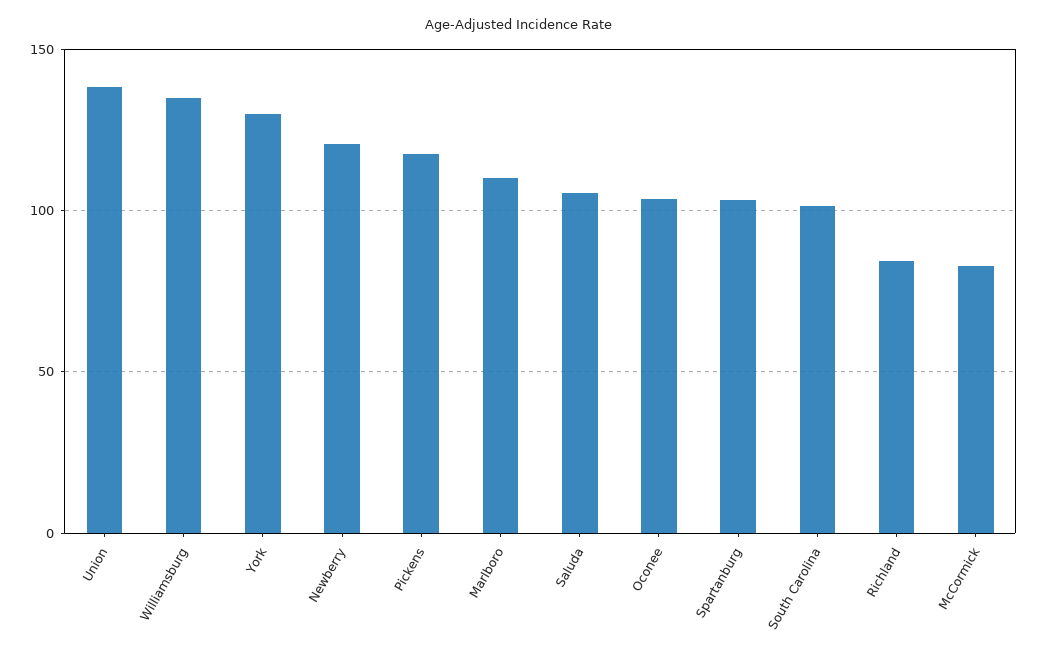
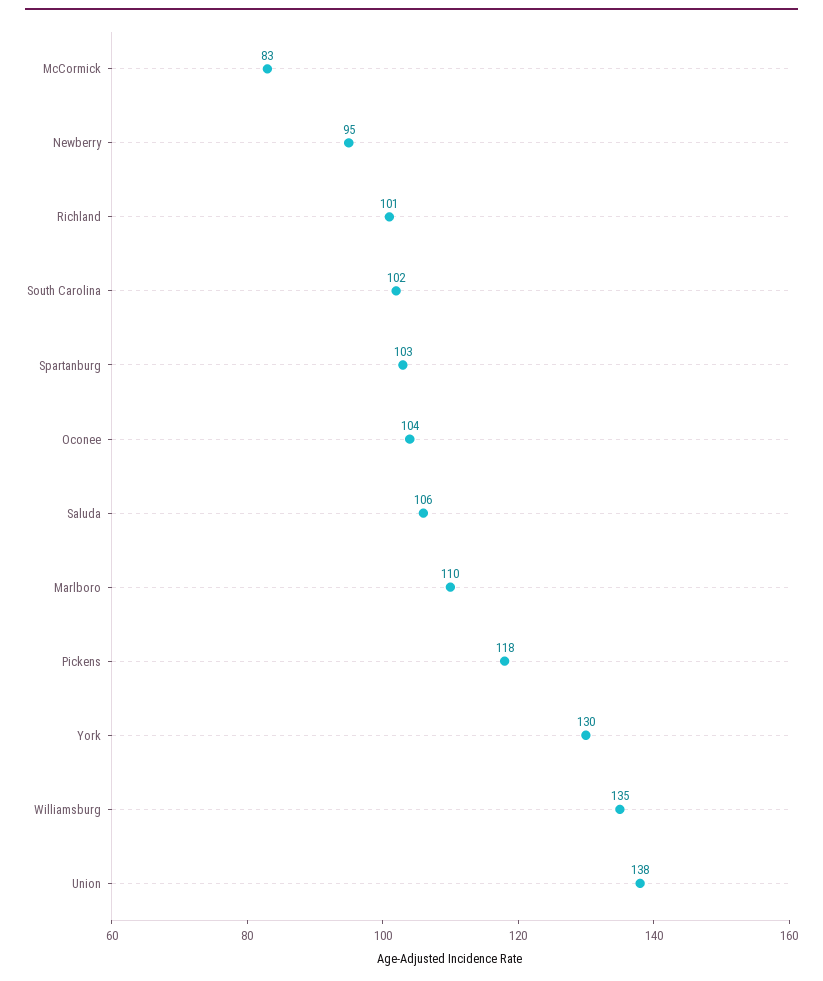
Newberry: 120 -> 95
Richland: 85 -> 101

